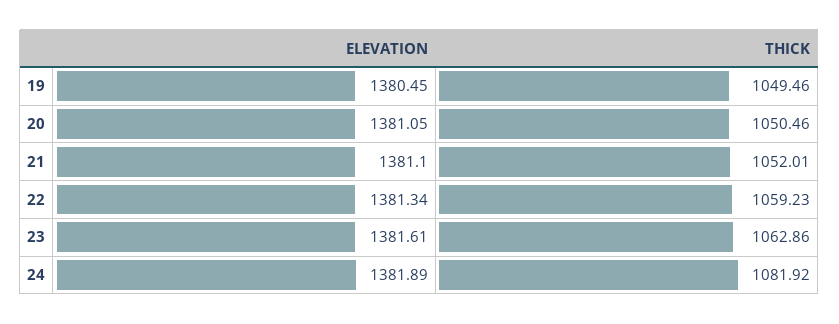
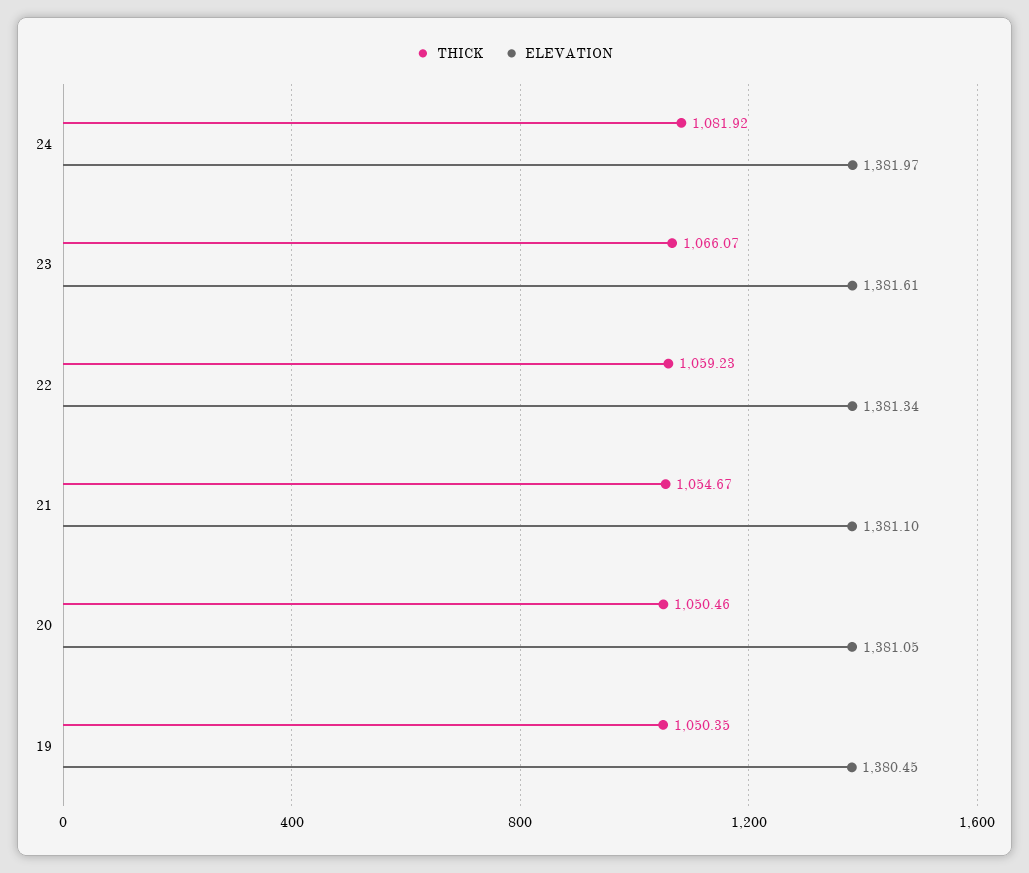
THICK, 19: 1049.46 -> 1050.35
THICK, 21: 1052.01 -> 1054.67
THICK, 23: 1062.86 -> 1066.07
ELEVATION, 24: 1381.89 -> 1381.97

